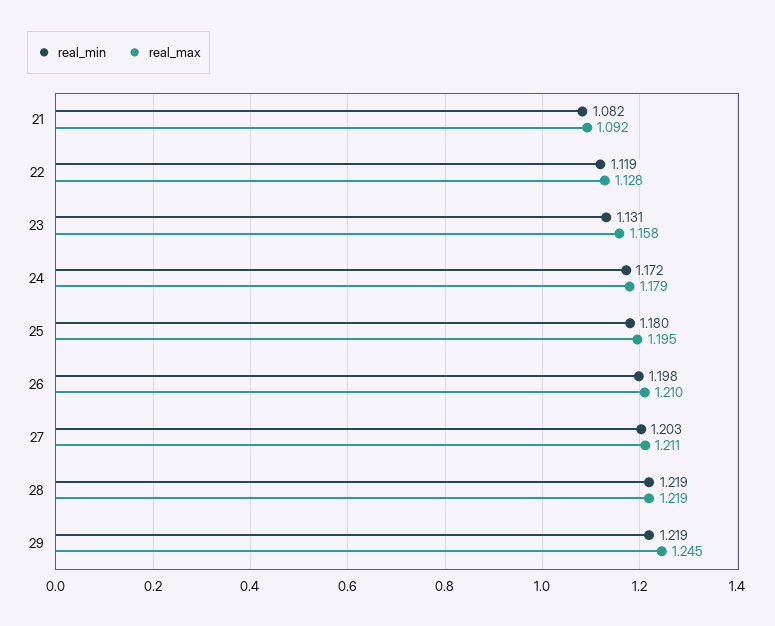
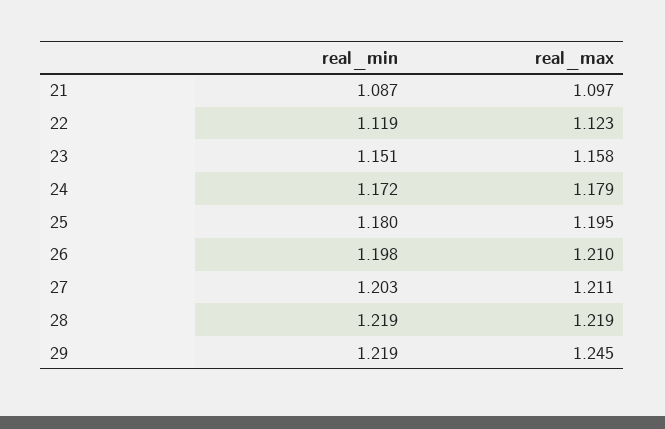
real_min, 21: 1.082 -> 1.087
real_max, 21: 1.092 -> 1.097
real_max, 22: 1.128 -> 1.123
real_min, 23: 1.131 -> 1.151

